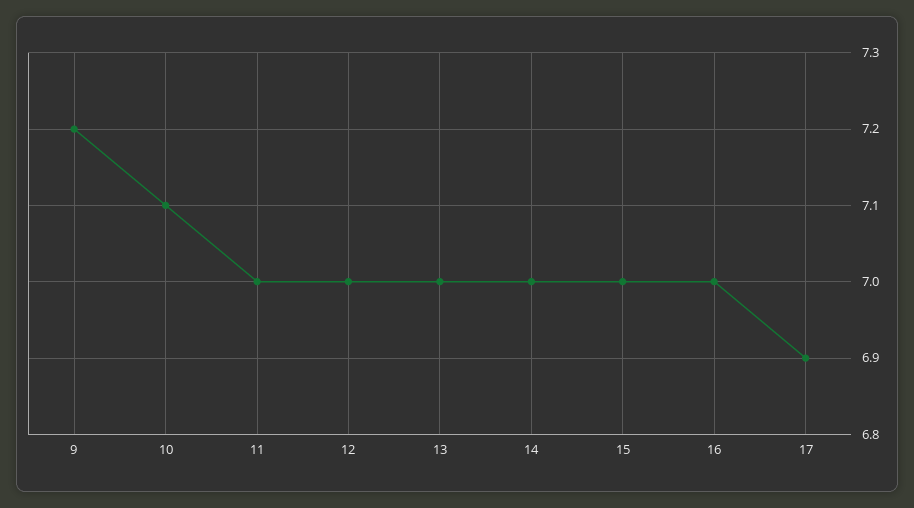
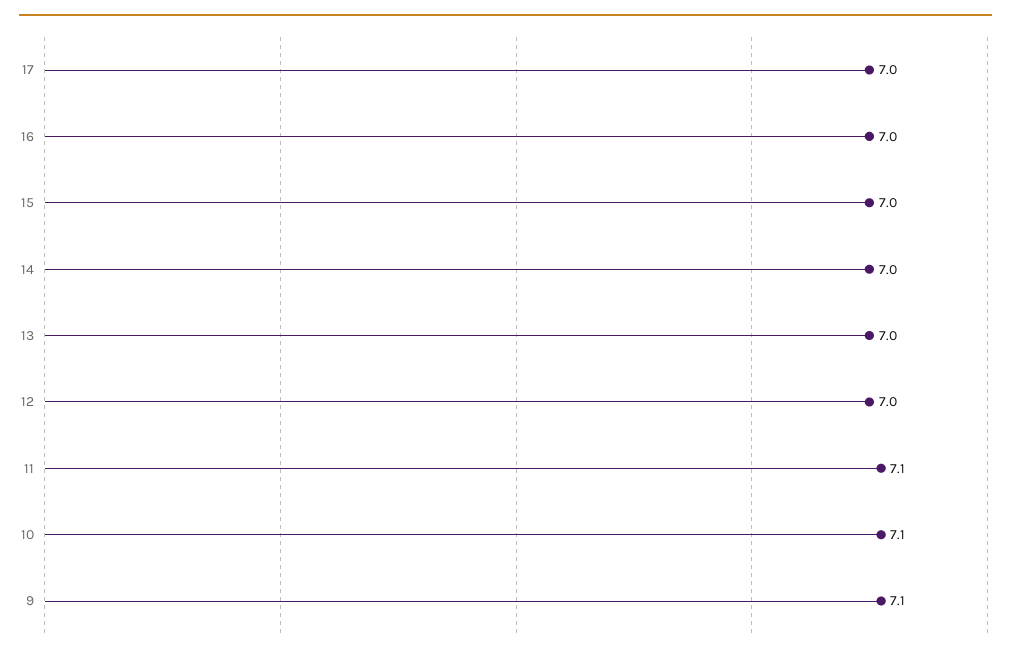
9: 7.2 -> 7.1
11: 7 -> 7.1
17: 6.9 -> 7

